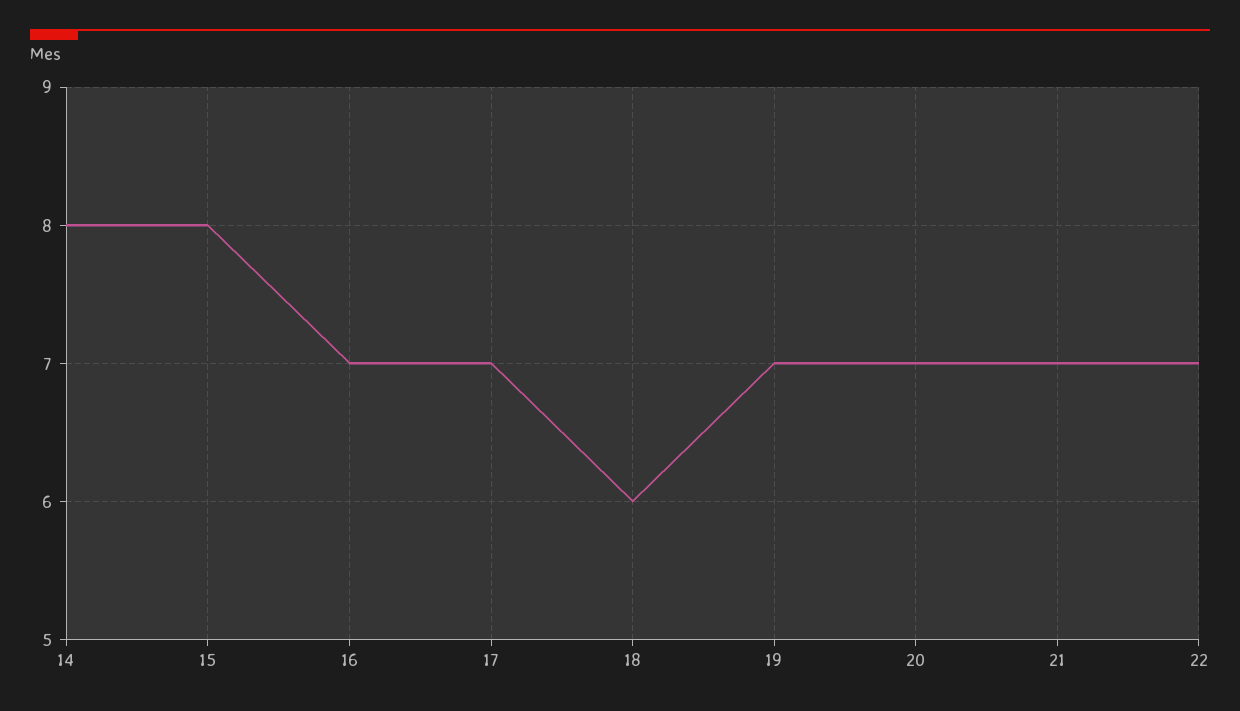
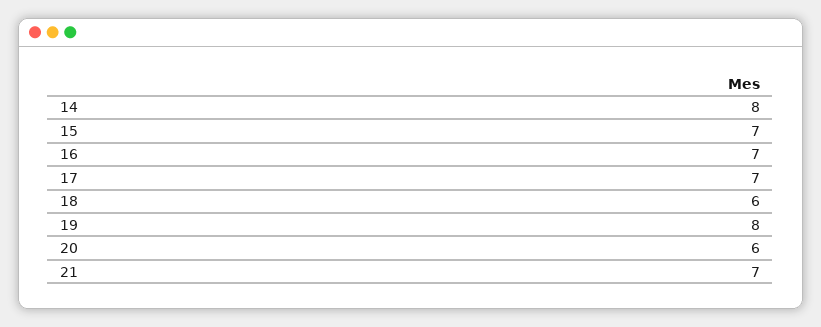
15: 8 -> 7
19: 7 -> 8
20: 7 -> 6
22: 7 -> none

